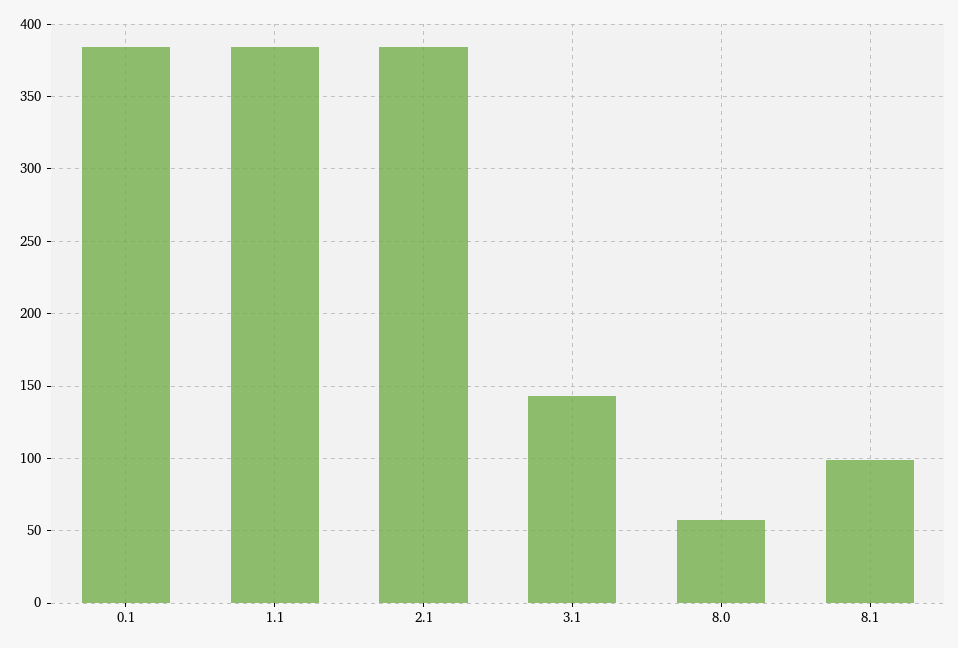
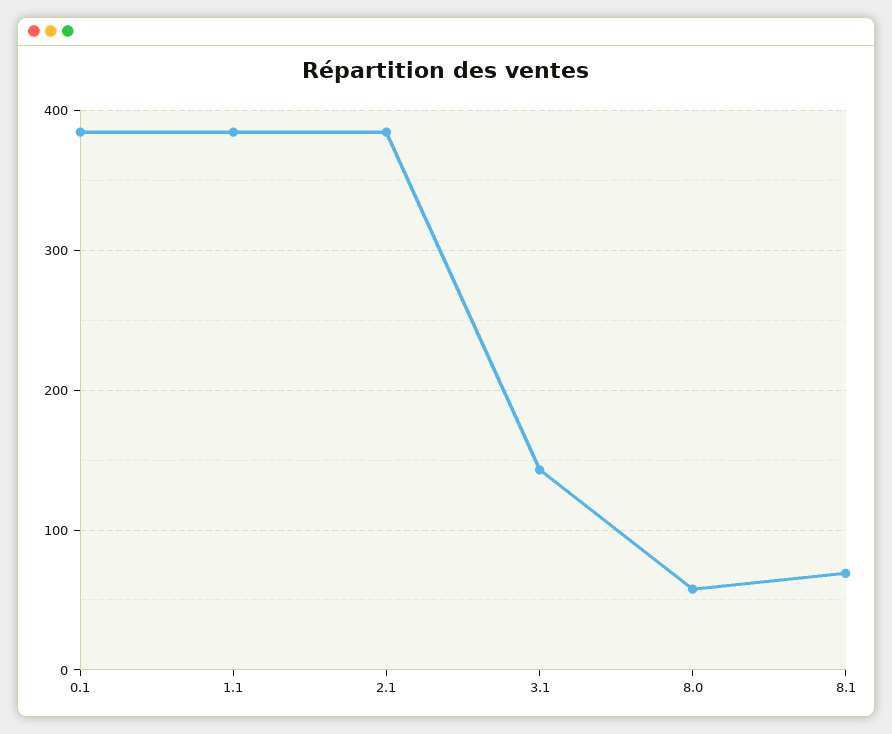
8.1: 100 -> 70

